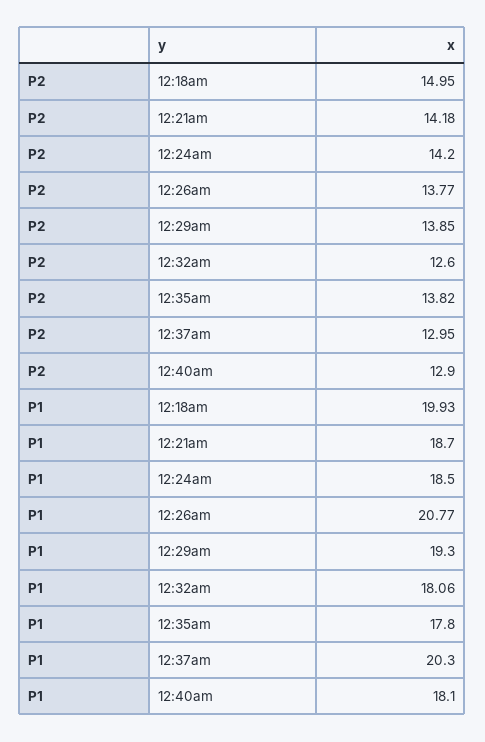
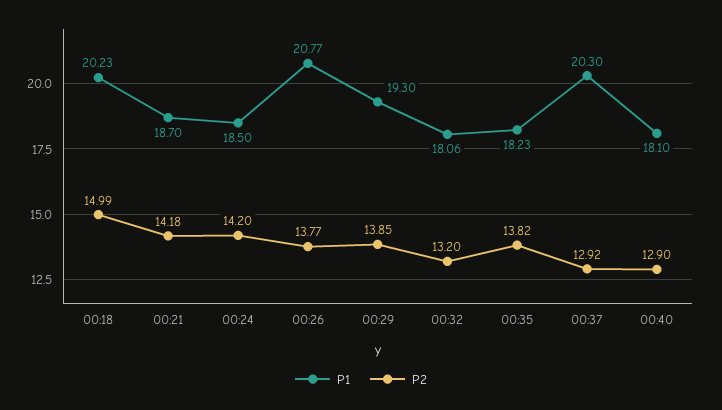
P2, 12:18am: 14.95 -> 14.99
P2, 12:32am: 12.6 -> 13.2
P2, 12:37am: 12.95 -> 12.92
P1, 12:18am: 19.93 -> 20.23
P1, 12:35am: 17.8 -> 18.23

